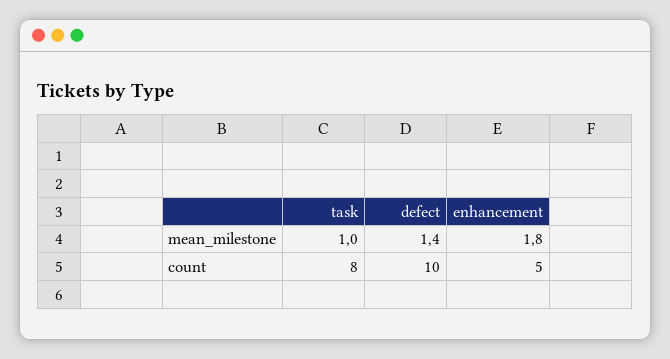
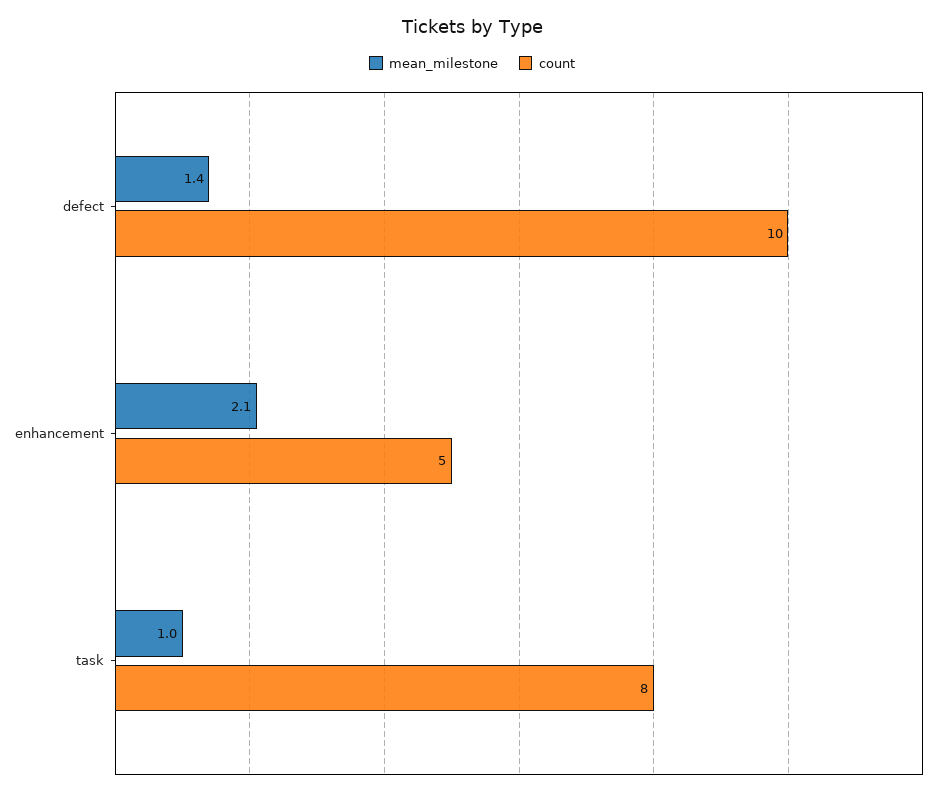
mean_milestone, enhancement: 1.8 -> 2.1

